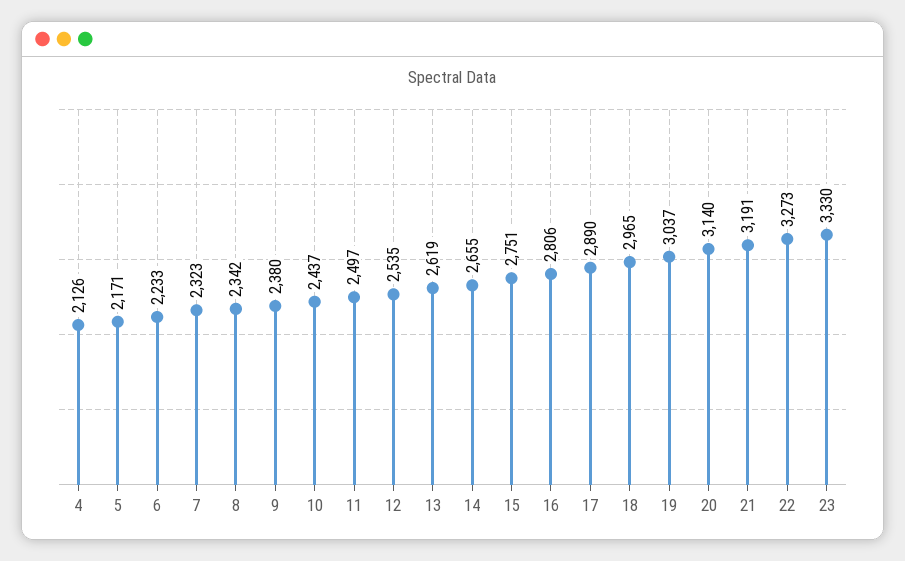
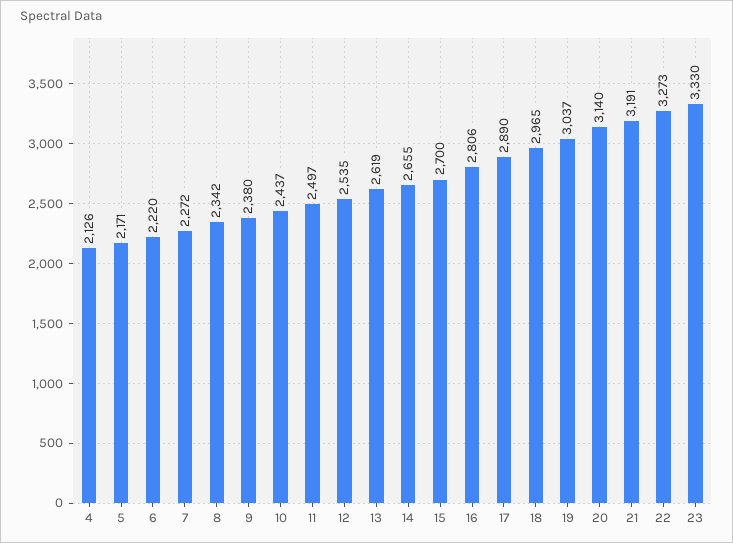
6: 2233 -> 2220
7: 2323 -> 2272
15: 2751 -> 2700

